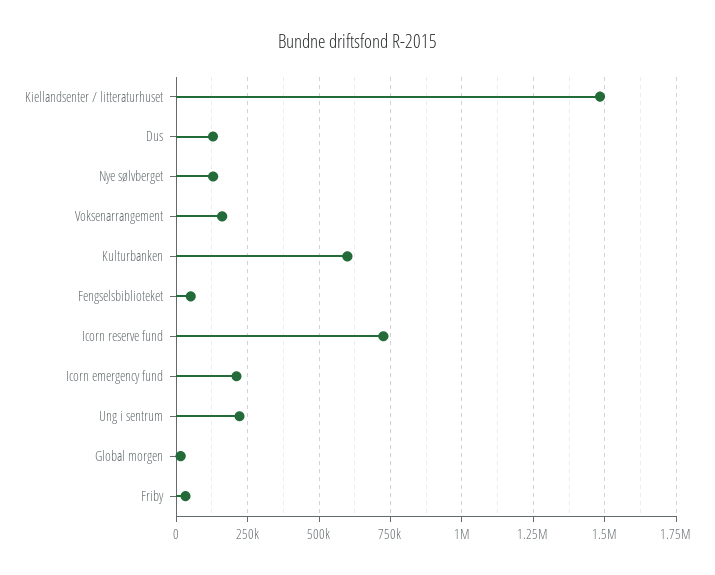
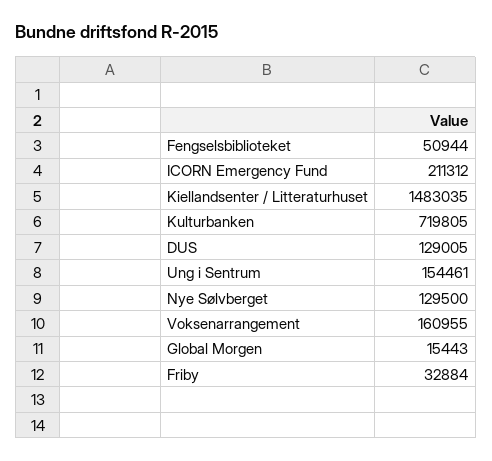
Kulturbanken: 600000 -> 719805
Icorn reserve fund: 725000 -> none
Ung i sentrum: 225000 -> 154461

